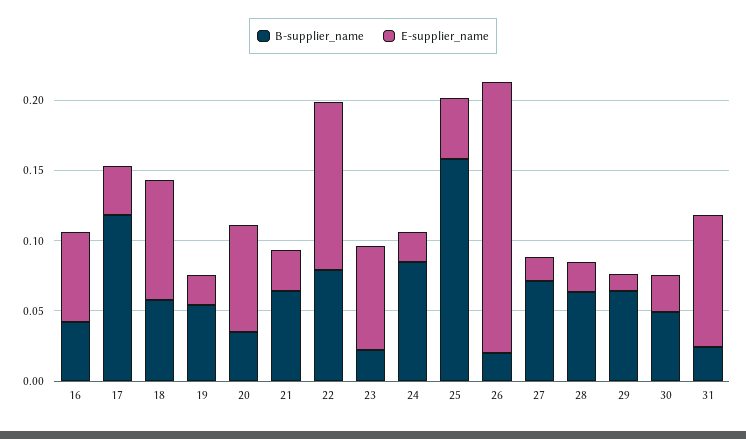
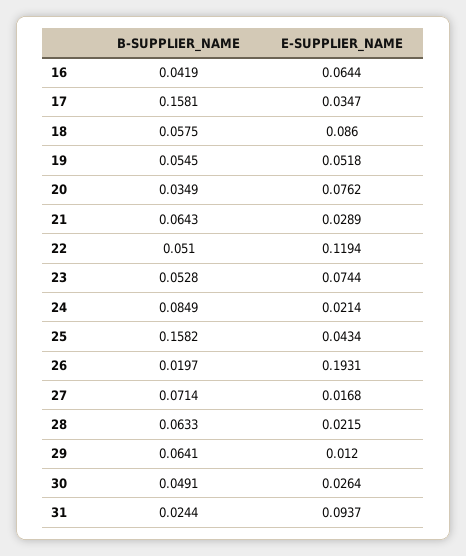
B-supplier_name, 17: 0.12 -> 0.1581
E-supplier_name, 19: 0.02 -> 0.0518
B-supplier_name, 22: 0.08 -> 0.051
B-supplier_name, 23: 0.02 -> 0.0528

